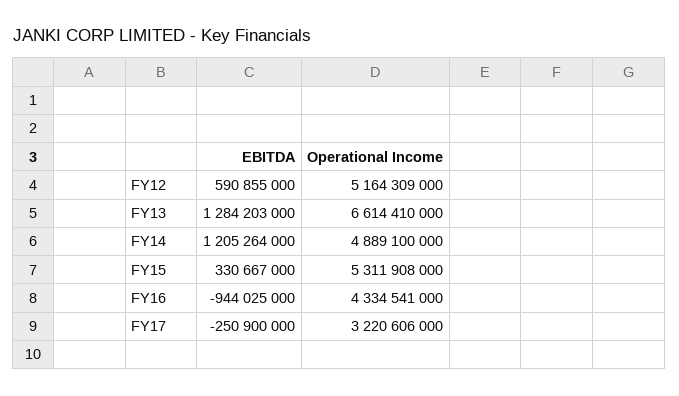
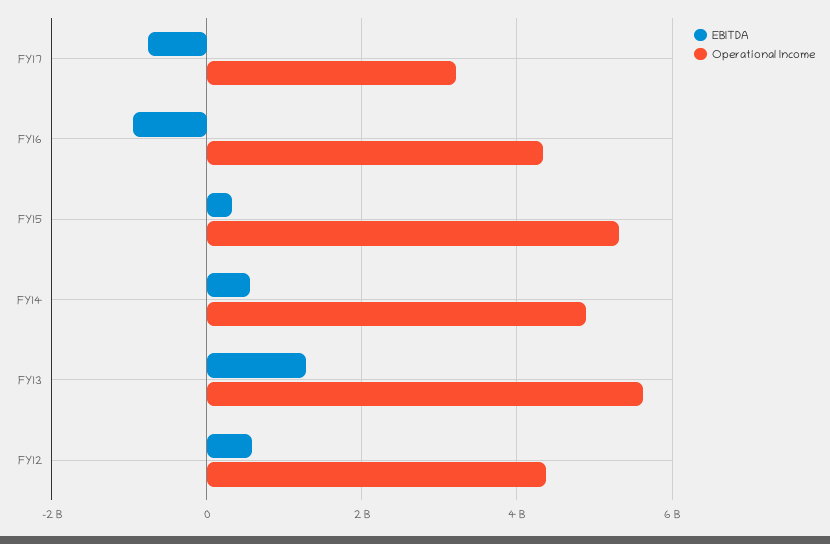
Operational Income, FY12: 5164309000 -> 4400000000
Operational Income, FY13: 6614410000 -> 5600000000
EBITDA, FY14: 1205264000 -> 600000000
EBITDA, FY17: -250900000 -> -800000000

